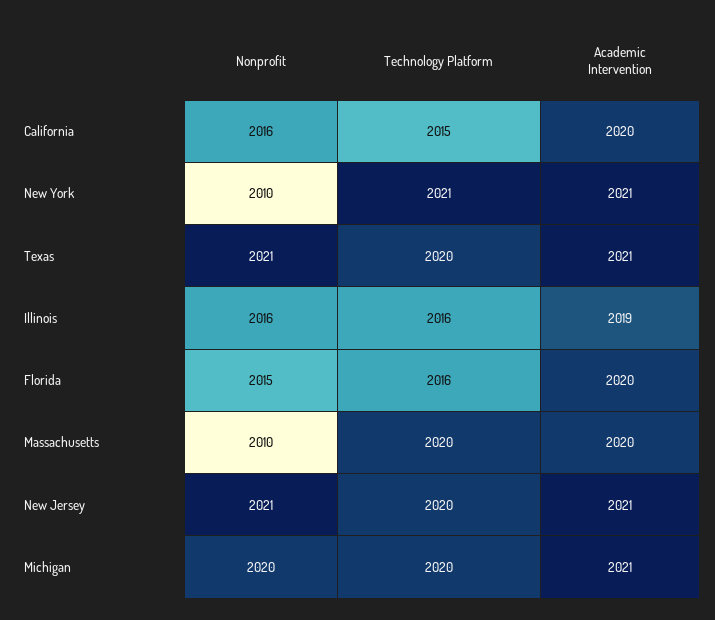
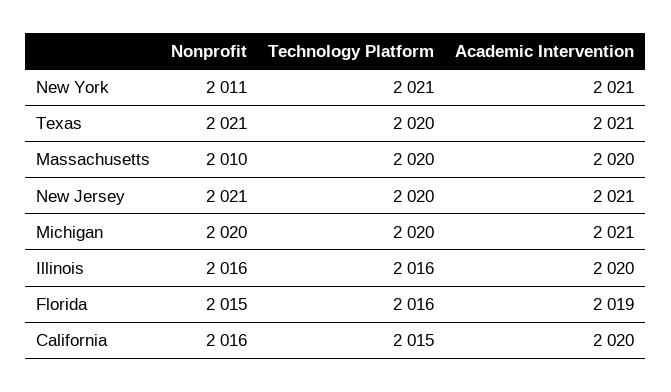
Nonprofit, New York: 2010 -> 2011
Academic Intervention, Illinois: 2019 -> 2020
Academic Intervention, Florida: 2020 -> 2019

